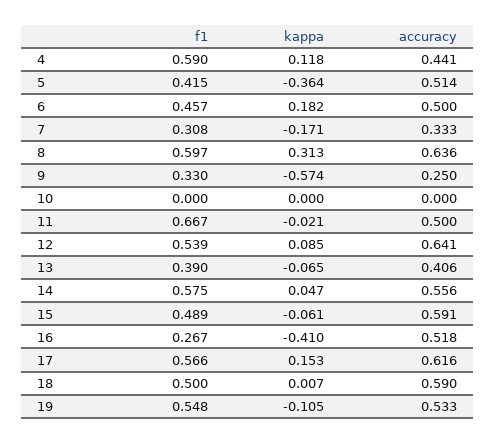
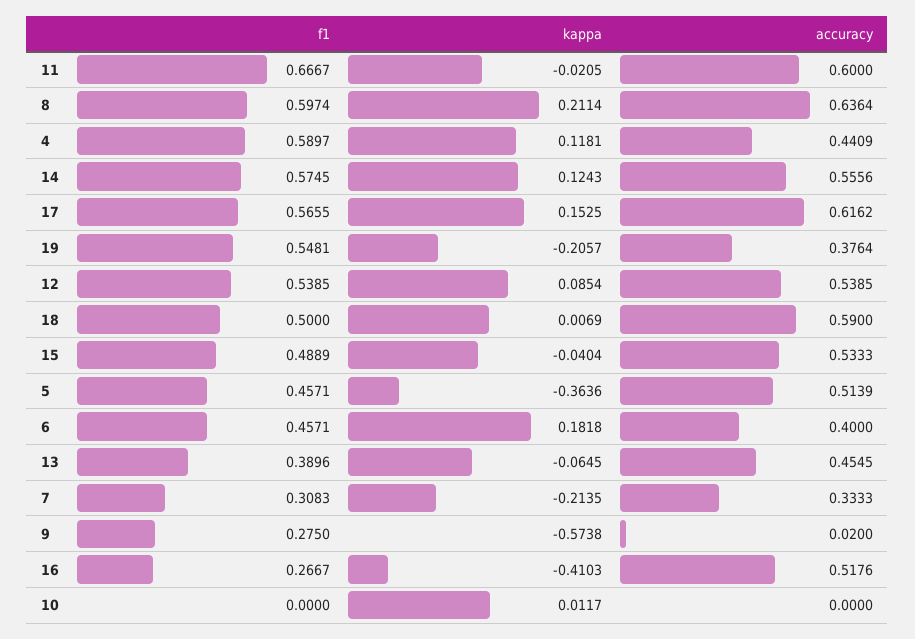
f1, 5: 0.415 -> 0.4571
accuracy, 6: 0.5 -> 0.4
kappa, 7: -0.171 -> -0.2135
kappa, 8: 0.313 -> 0.2114
f1, 9: 0.33 -> 0.275
accuracy, 9: 0.25 -> 0.02
kappa, 10: 0 -> 0.0117
accuracy, 11: 0.5 -> 0.6
accuracy, 12: 0.641 -> 0.5385
accuracy, 13: 0.406 -> 0.4545
kappa, 14: 0.047 -> 0.1243
kappa, 15: -0.061 -> -0.0404
accuracy, 15: 0.591 -> 0.5333
kappa, 19: -0.105 -> -0.2057
accuracy, 19: 0.533 -> 0.3764

